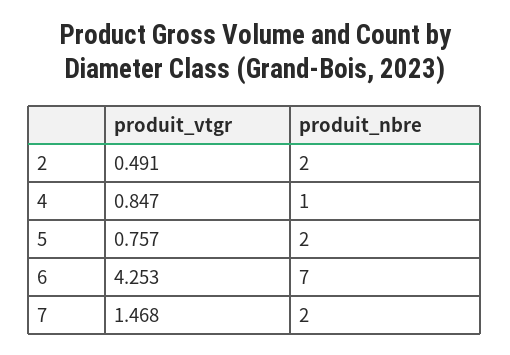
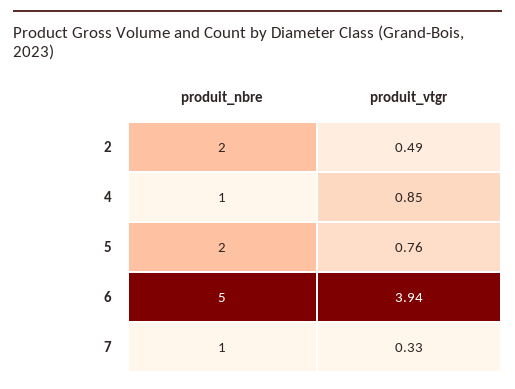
produit_vtgr, 6: 4.253 -> 3.94
produit_nbre, 6: 7 -> 5
produit_vtgr, 7: 1.468 -> 0.33
produit_nbre, 7: 2 -> 1

